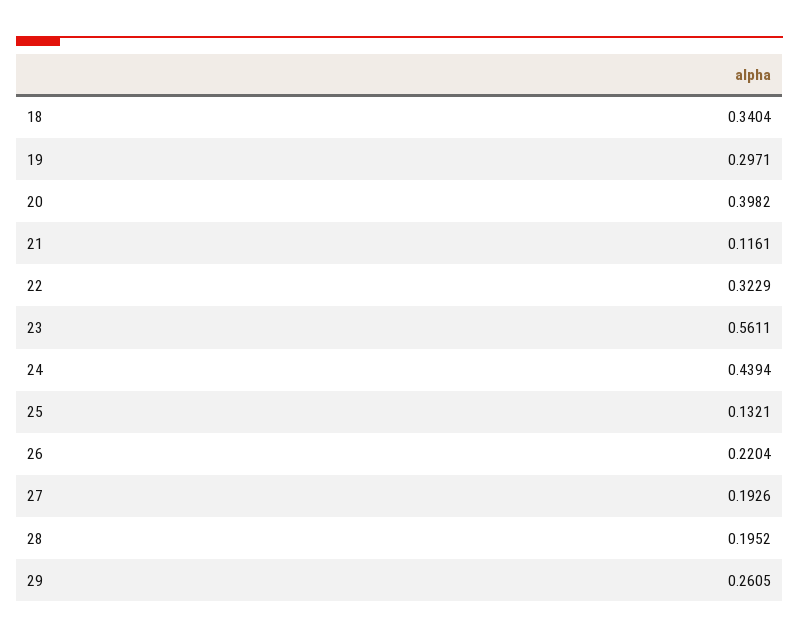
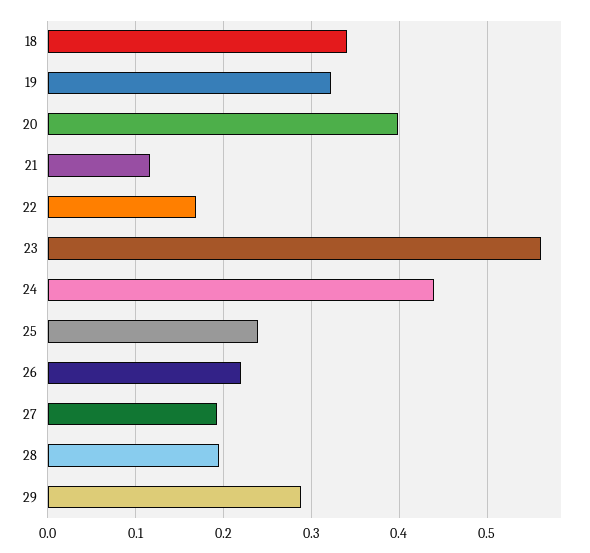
19: 0.2971 -> 0.32
22: 0.3229 -> 0.17
25: 0.1321 -> 0.24
29: 0.2605 -> 0.29

